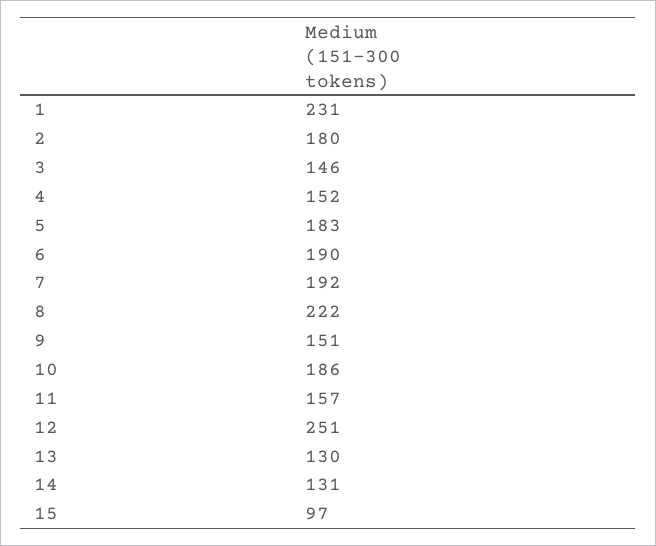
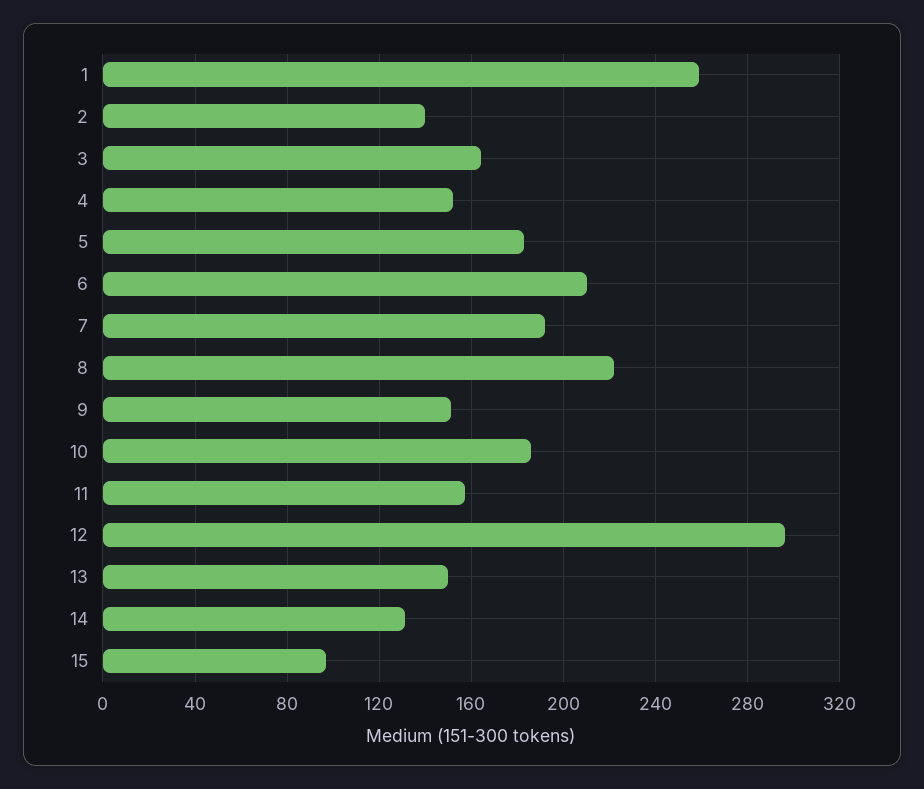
1: 231 -> 260
2: 180 -> 140
3: 146 -> 165
6: 190 -> 210
12: 251 -> 295
13: 130 -> 150

